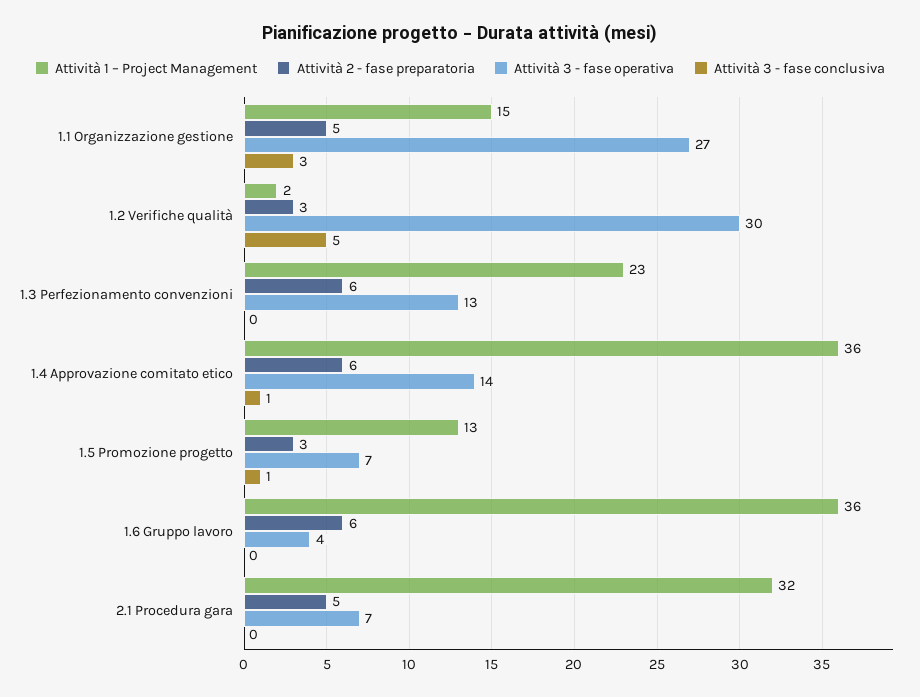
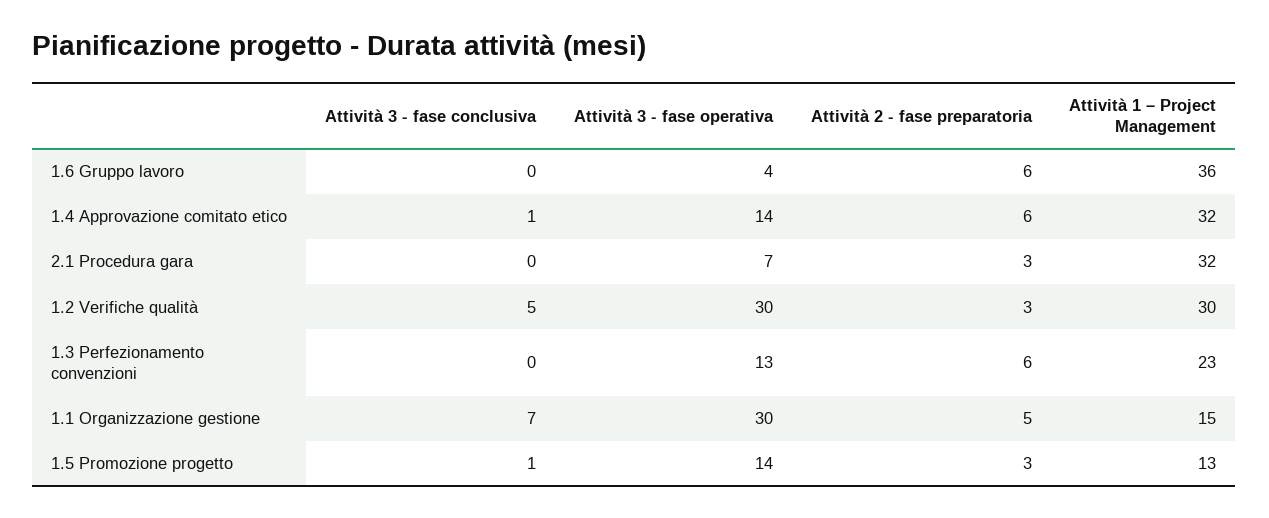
Attività 3 - fase operativa, 1.1 Organizzazione gestione: 27 -> 30
Attività 3 - fase conclusiva, 1.1 Organizzazione gestione: 3 -> 7
Attività 1 – Project Management, 1.2 Verifiche qualità: 2 -> 30
Attività 1 – Project Management, 1.4 Approvazione comitato etico: 36 -> 32
Attività 3 - fase operativa, 1.5 Promozione progetto: 7 -> 14
Attività 2 - fase preparatoria, 2.1 Procedura gara: 5 -> 3

